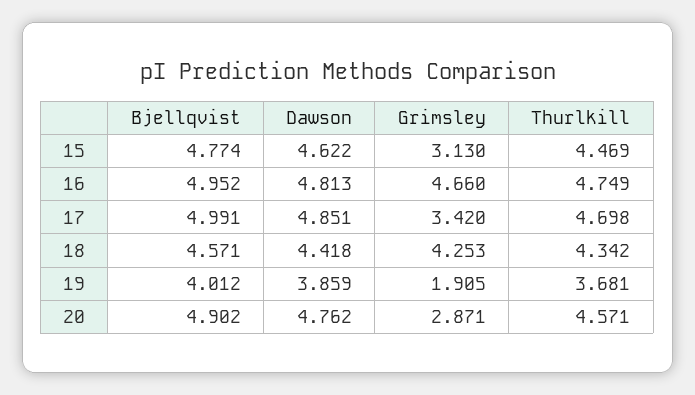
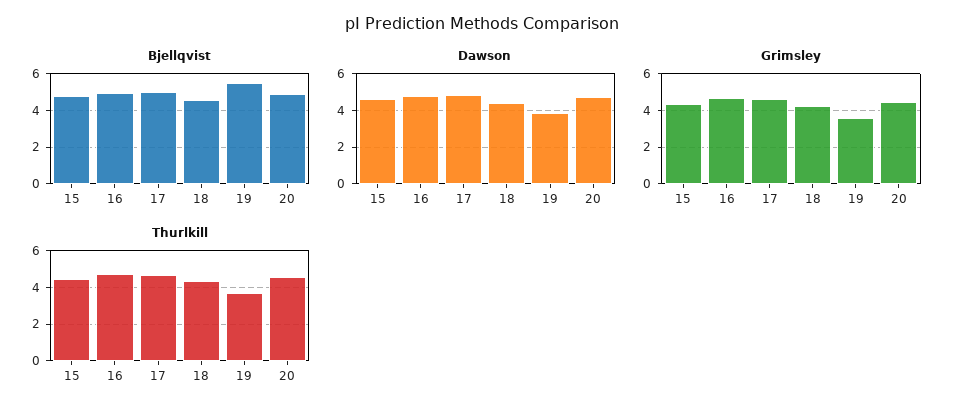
Grimsley, 15: 3.13 -> 4.5
Grimsley, 17: 3.42 -> 4.5
Bjellqvist, 19: 4.012 -> 5.5
Grimsley, 19: 1.905 -> 3.5
Grimsley, 20: 2.871 -> 4.5

